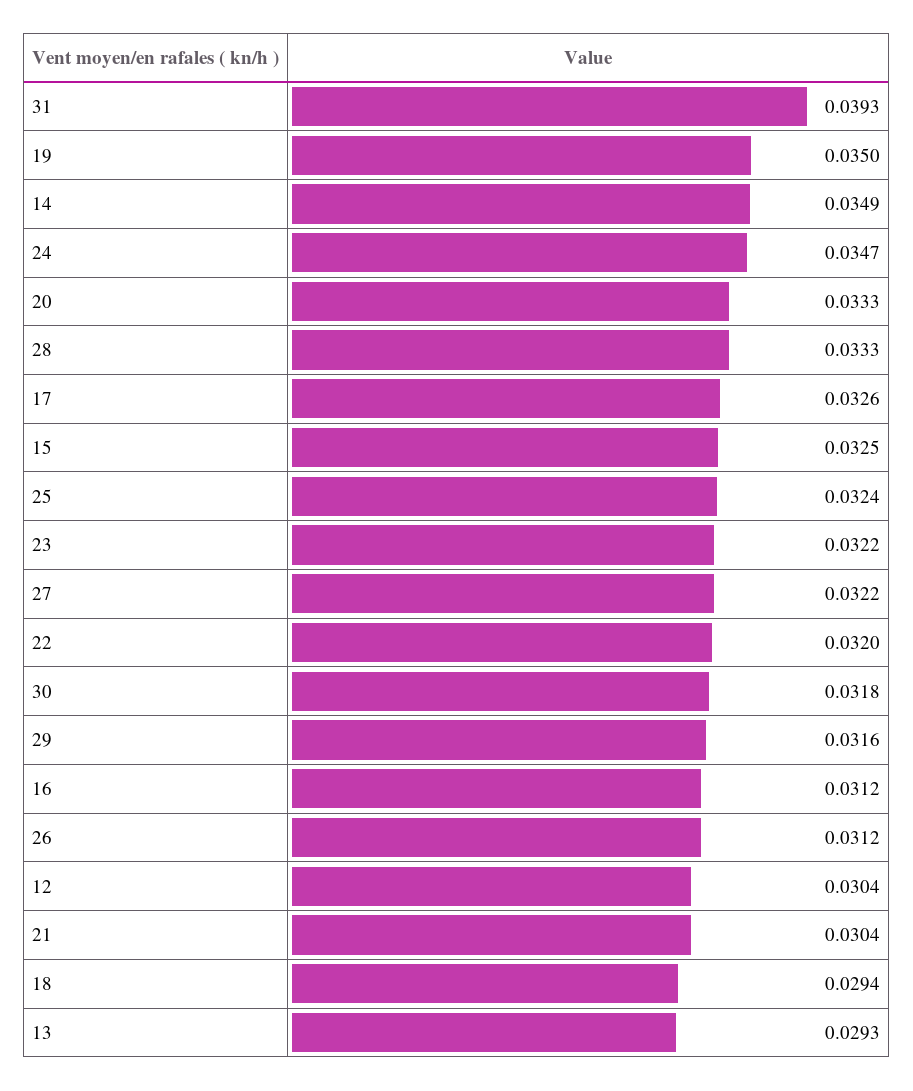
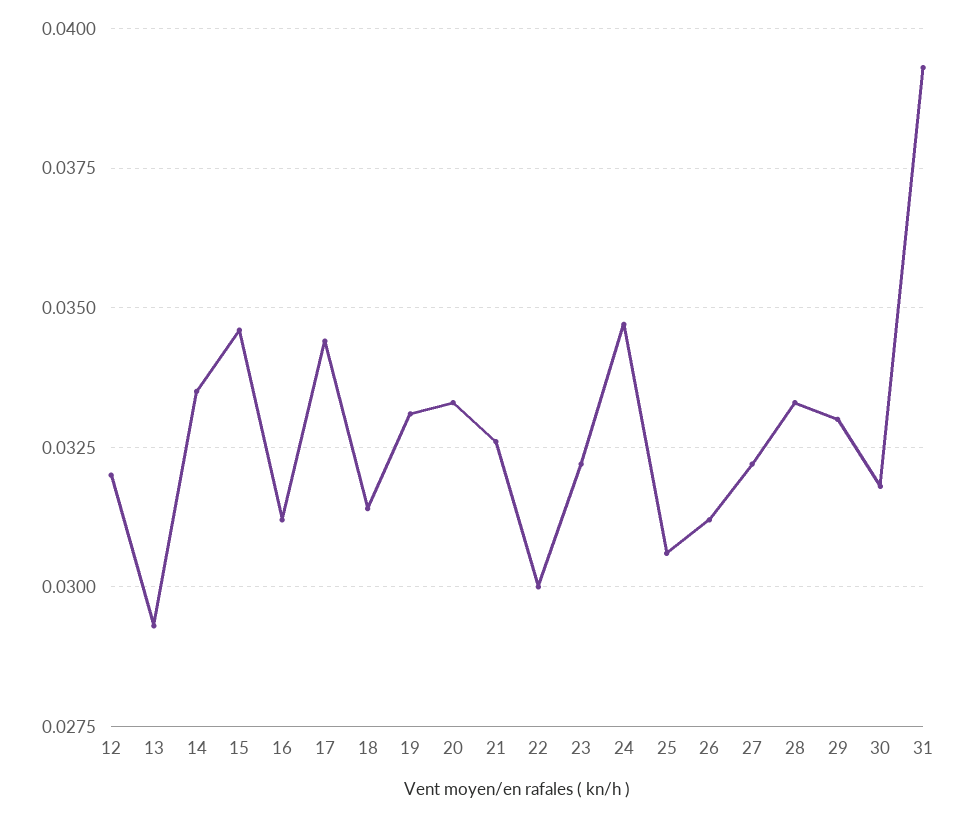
19: 0.035 -> 0.033
14: 0.0349 -> 0.0335
17: 0.0326 -> 0.0345
15: 0.0325 -> 0.0345
25: 0.0324 -> 0.0305
22: 0.032 -> 0.03
29: 0.0316 -> 0.033
12: 0.0304 -> 0.032
21: 0.0304 -> 0.0325
18: 0.0294 -> 0.0315

